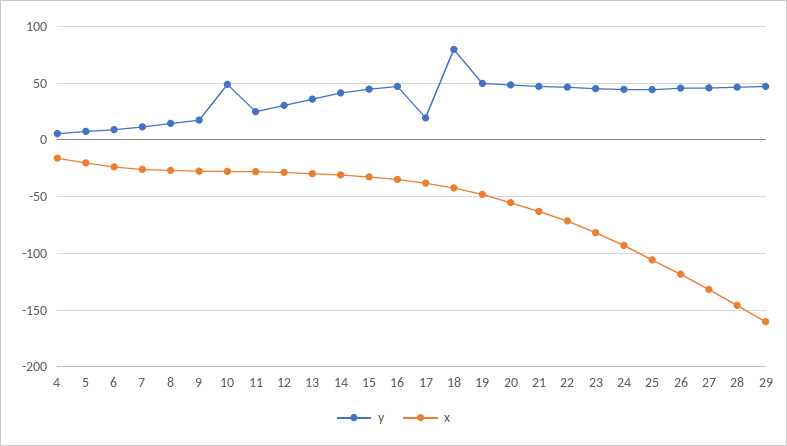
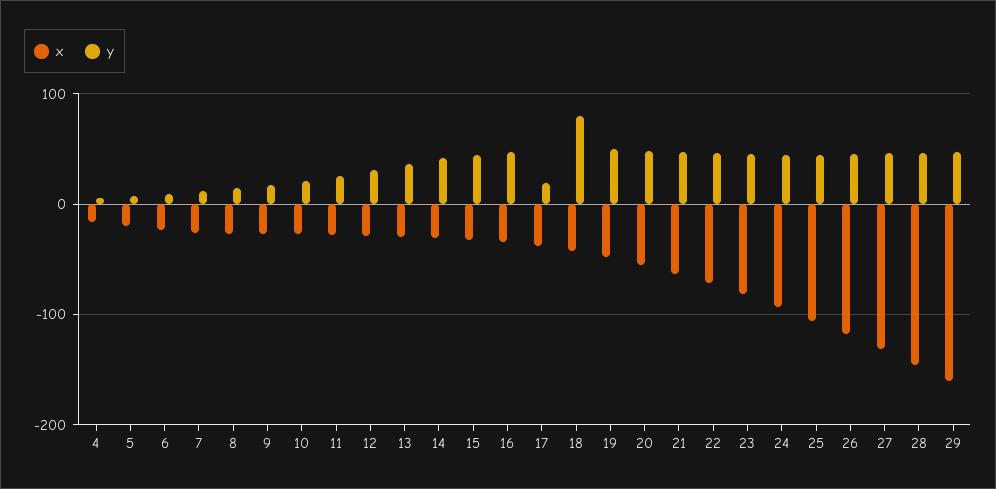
y, 10: 50 -> 20

